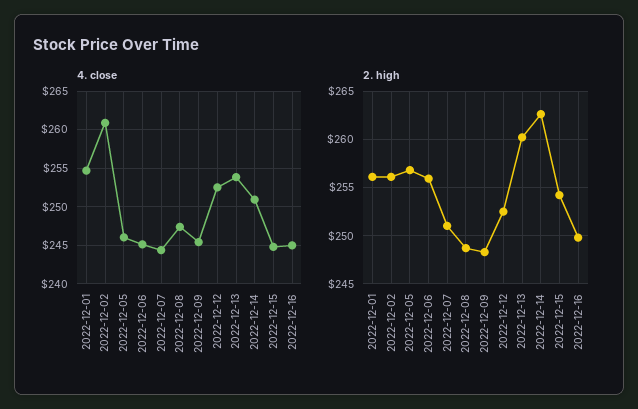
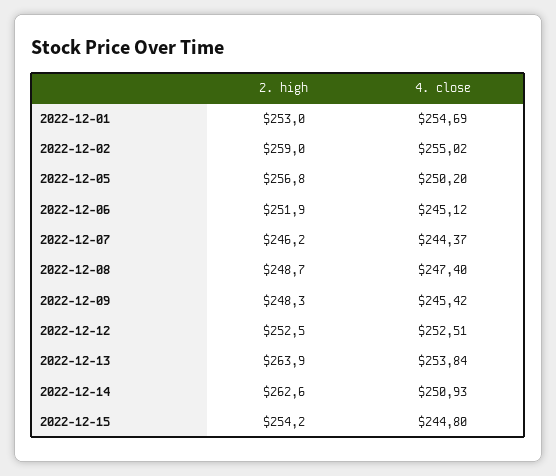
4. close, 2022-12-02: 261 -> 255.02
4. close, 2022-12-05: 246 -> 250.2
4. close, 2022-12-16: 245 -> none
2. high, 2022-12-01: 256 -> 253
2. high, 2022-12-02: 256 -> 259
2. high, 2022-12-06: 256 -> 251.9
2. high, 2022-12-07: 251 -> 246.2
2. high, 2022-12-13: 260 -> 263.9
2. high, 2022-12-16: 250 -> none

